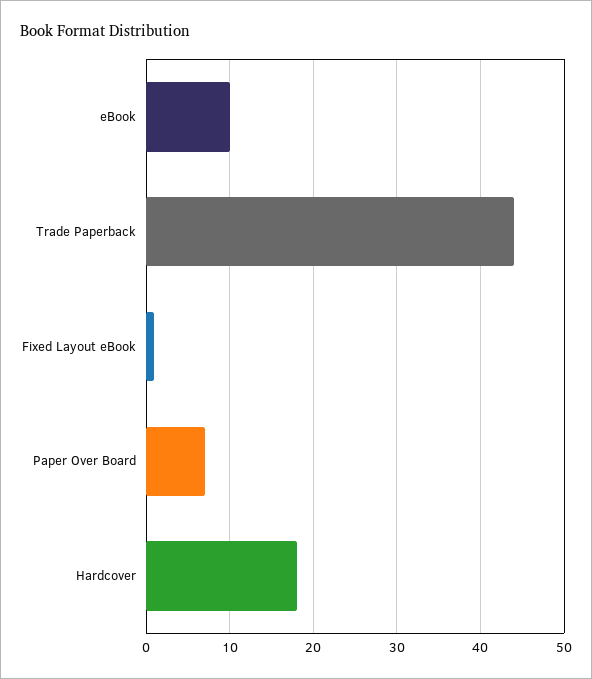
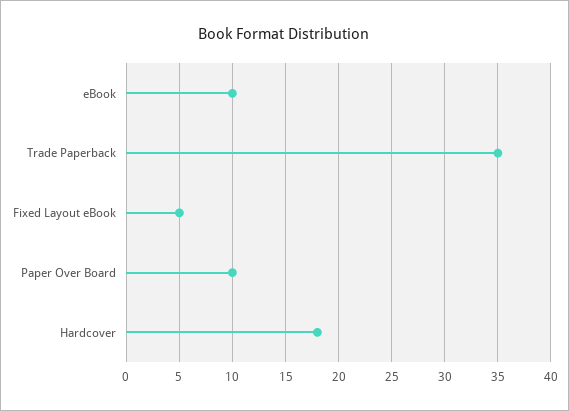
Trade Paperback: 44 -> 35
Fixed Layout eBook: 1 -> 5
Paper Over Board: 7 -> 10

